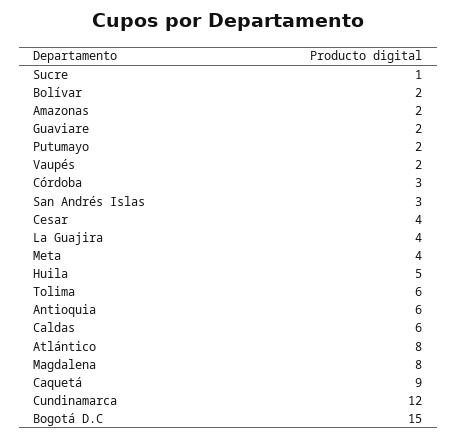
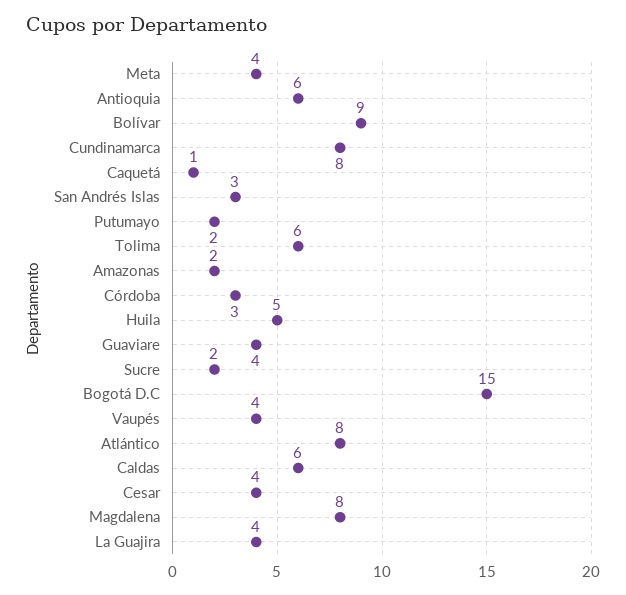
Sucre: 1 -> 2
Bolívar: 2 -> 9
Guaviare: 2 -> 4
Vaupés: 2 -> 4
Caquetá: 9 -> 1
Cundinamarca: 12 -> 8

